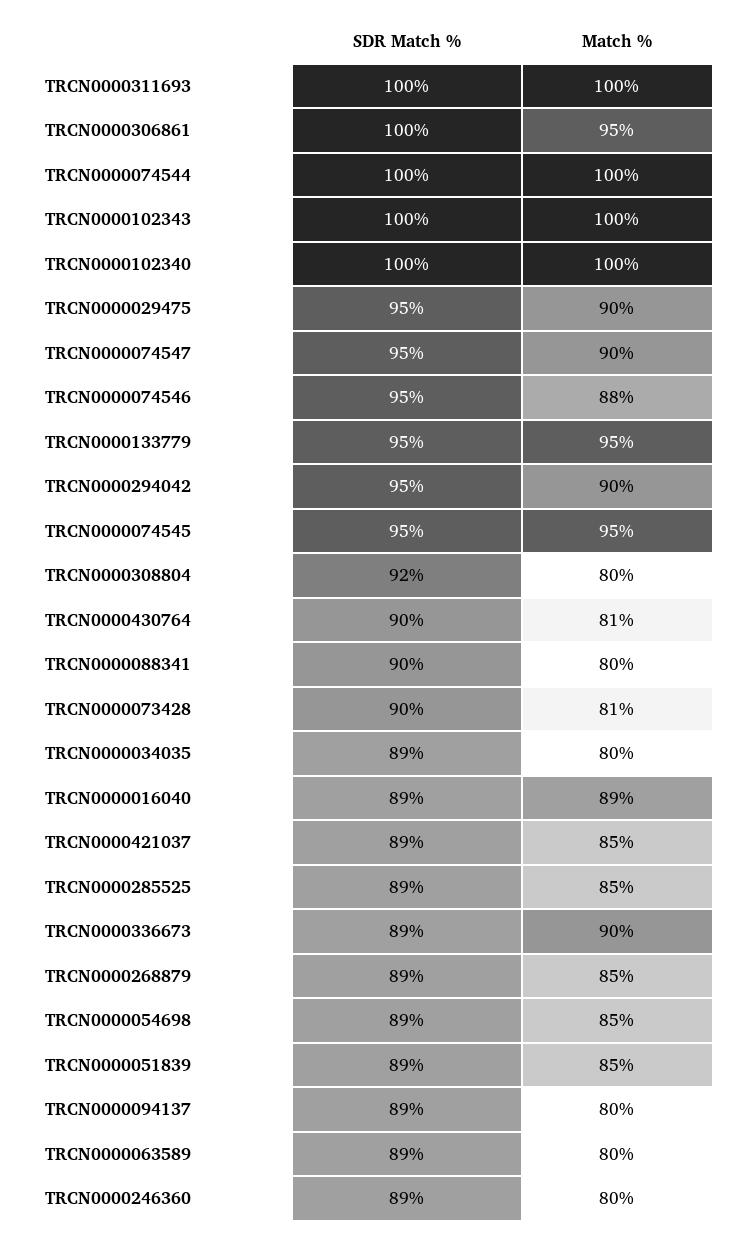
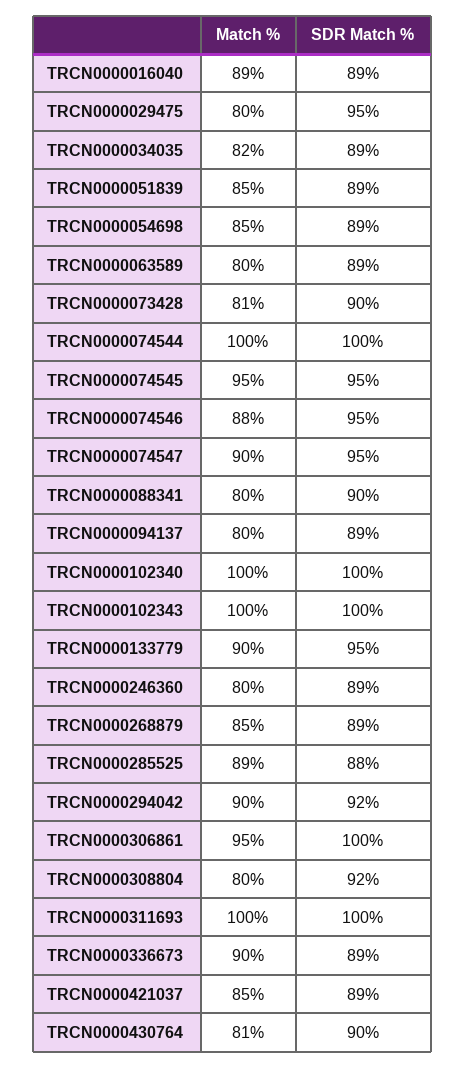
Match %, TRCN0000029475: 90 -> 80
Match %, TRCN0000133779: 95 -> 90
SDR Match %, TRCN0000294042: 95 -> 92
Match %, TRCN0000034035: 80 -> 82
SDR Match %, TRCN0000285525: 89 -> 88
Match %, TRCN0000285525: 85 -> 89

